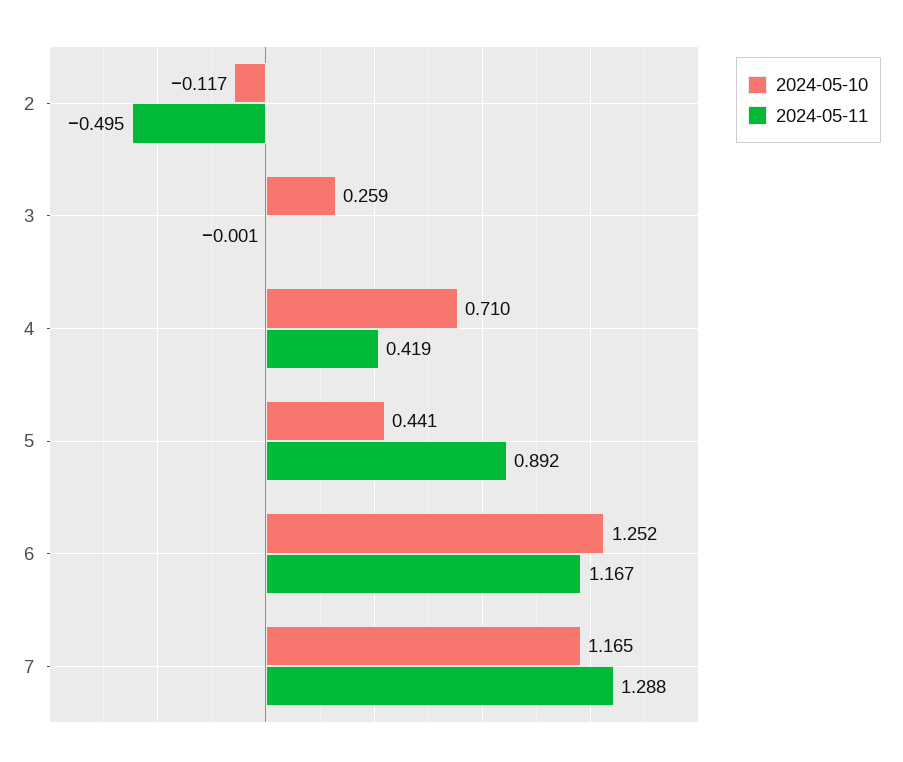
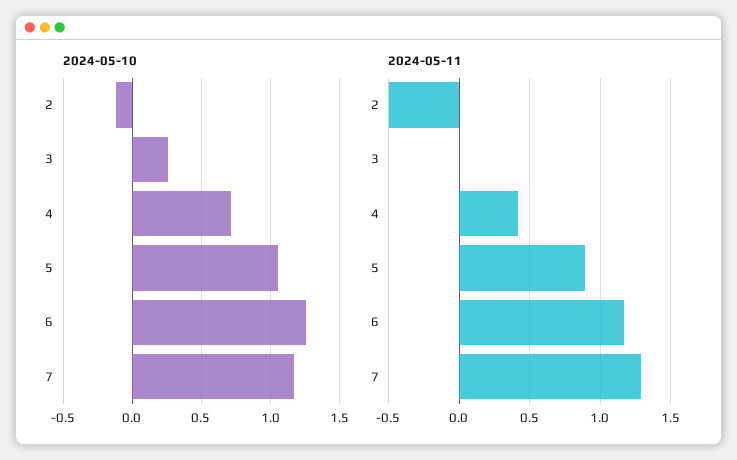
2024-05-10, 5: 0.441 -> 1.05

